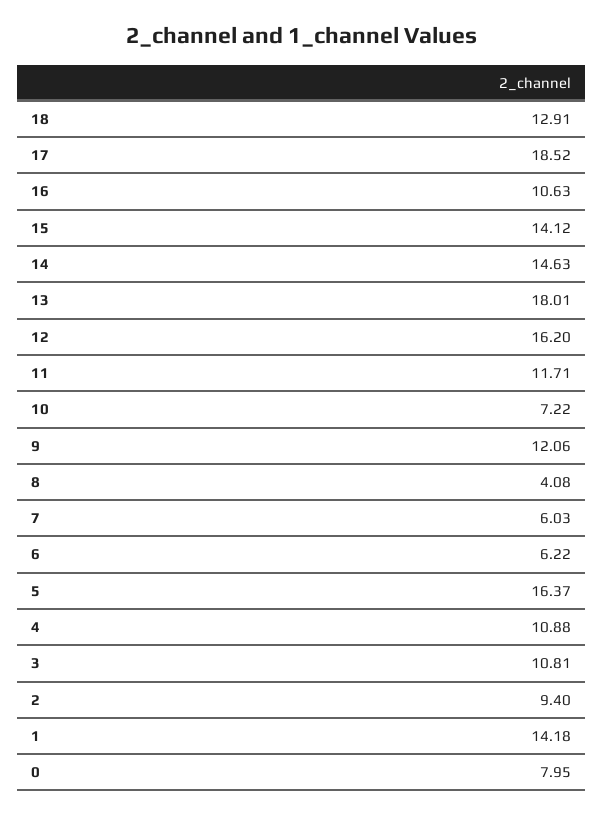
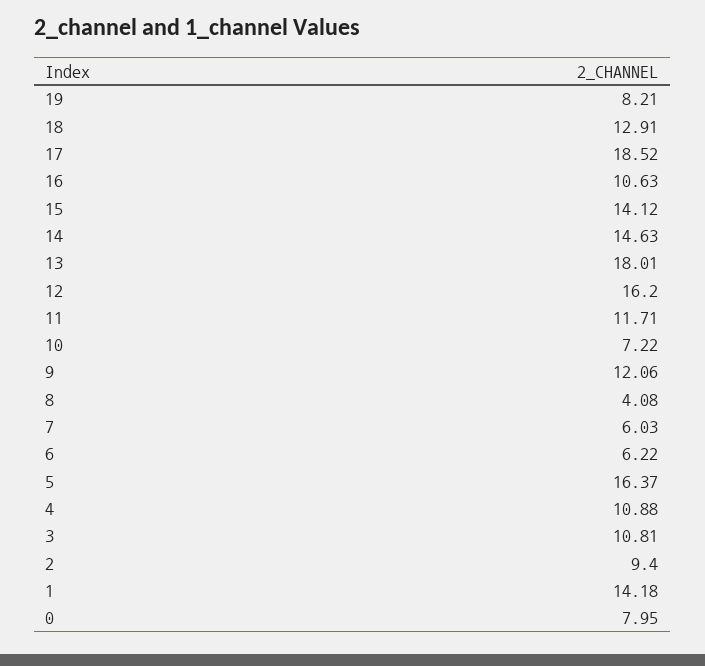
19: none -> 8.21

